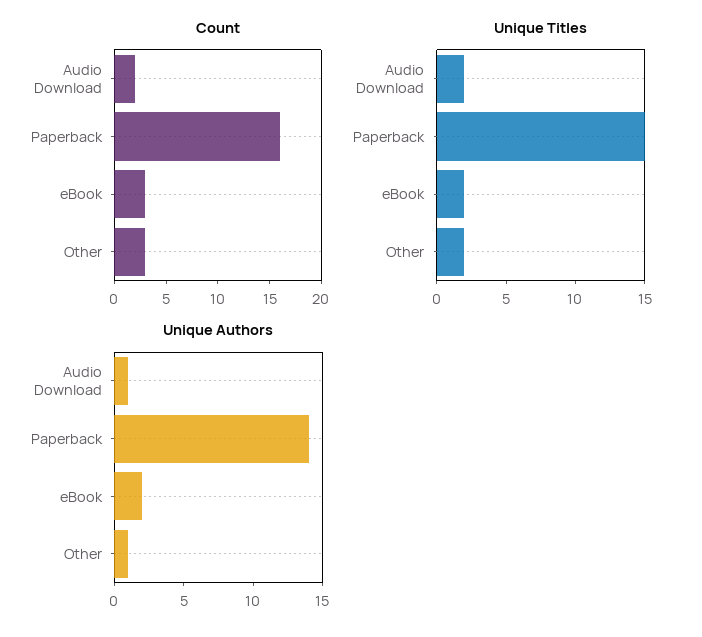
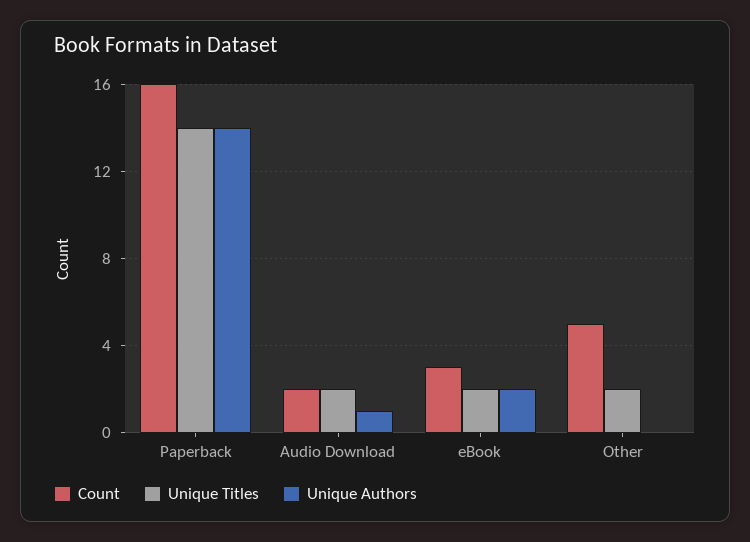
Count, Other: 3 -> 5
Unique Titles, Paperback: 15 -> 14
Unique Authors, Other: 1 -> 0

